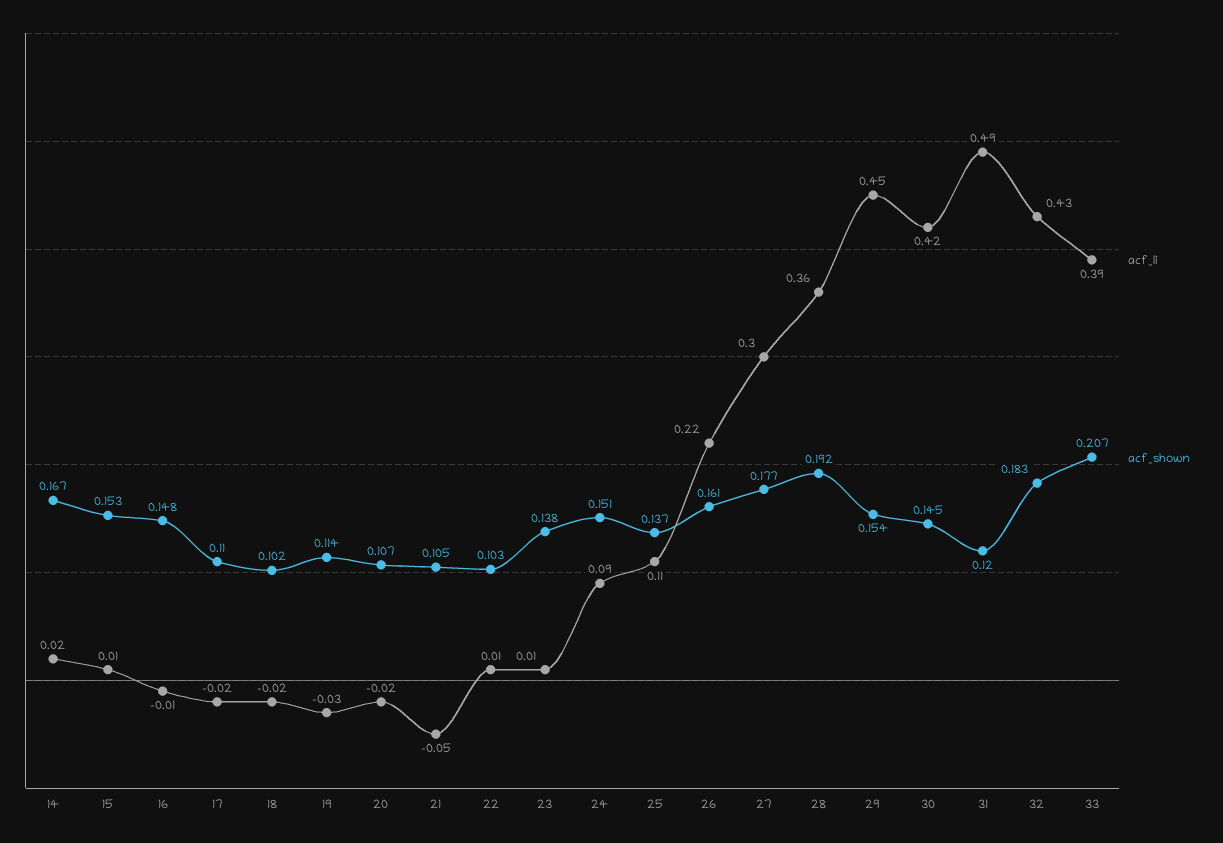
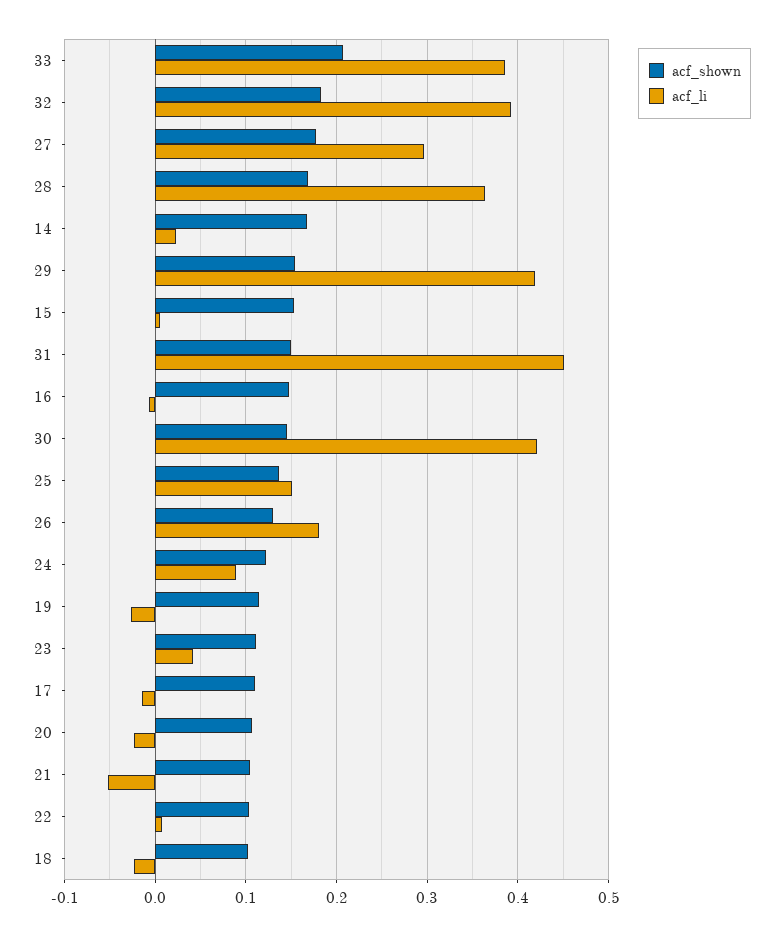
acf_li, 23: 0.01 -> 0.04
acf_shown, 23: 0.138 -> 0.11
acf_shown, 24: 0.151 -> 0.12
acf_li, 25: 0.11 -> 0.15
acf_li, 26: 0.22 -> 0.18
acf_shown, 26: 0.161 -> 0.13
acf_shown, 28: 0.192 -> 0.17
acf_li, 29: 0.45 -> 0.42
acf_li, 31: 0.49 -> 0.45
acf_shown, 31: 0.12 -> 0.15
acf_li, 32: 0.43 -> 0.39

